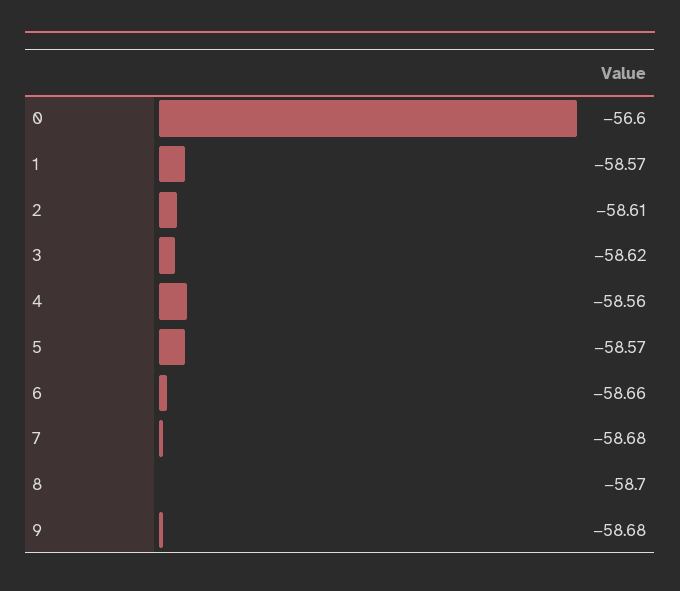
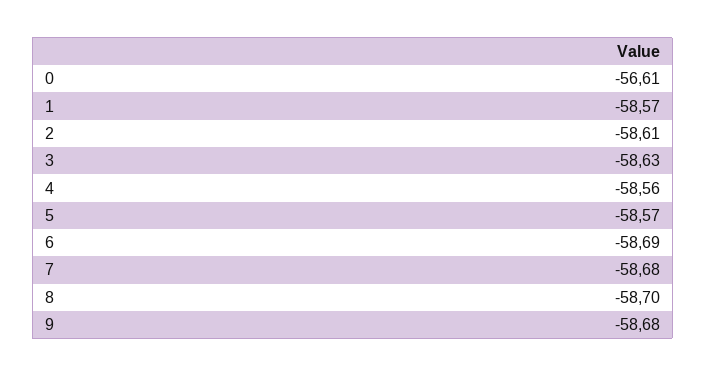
0: -56.6 -> -56.61
3: -58.62 -> -58.63
6: -58.66 -> -58.69

